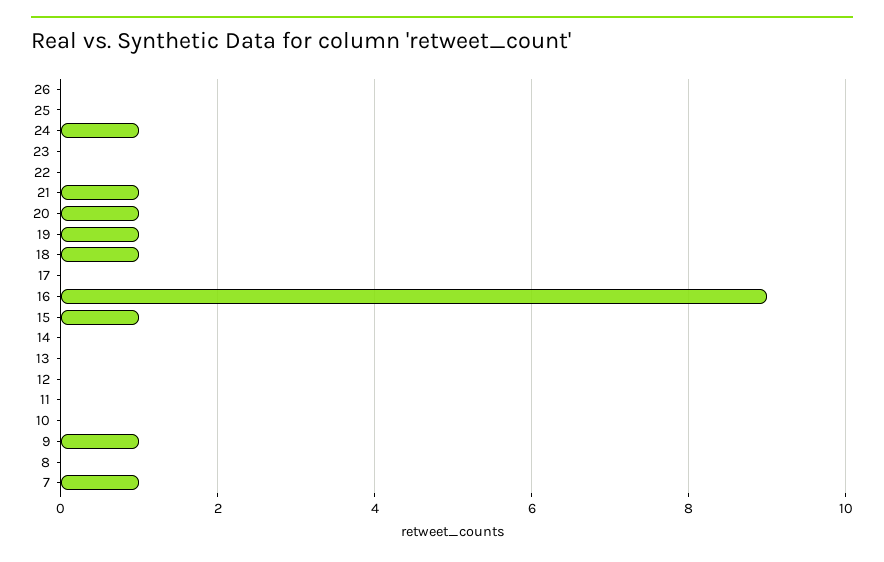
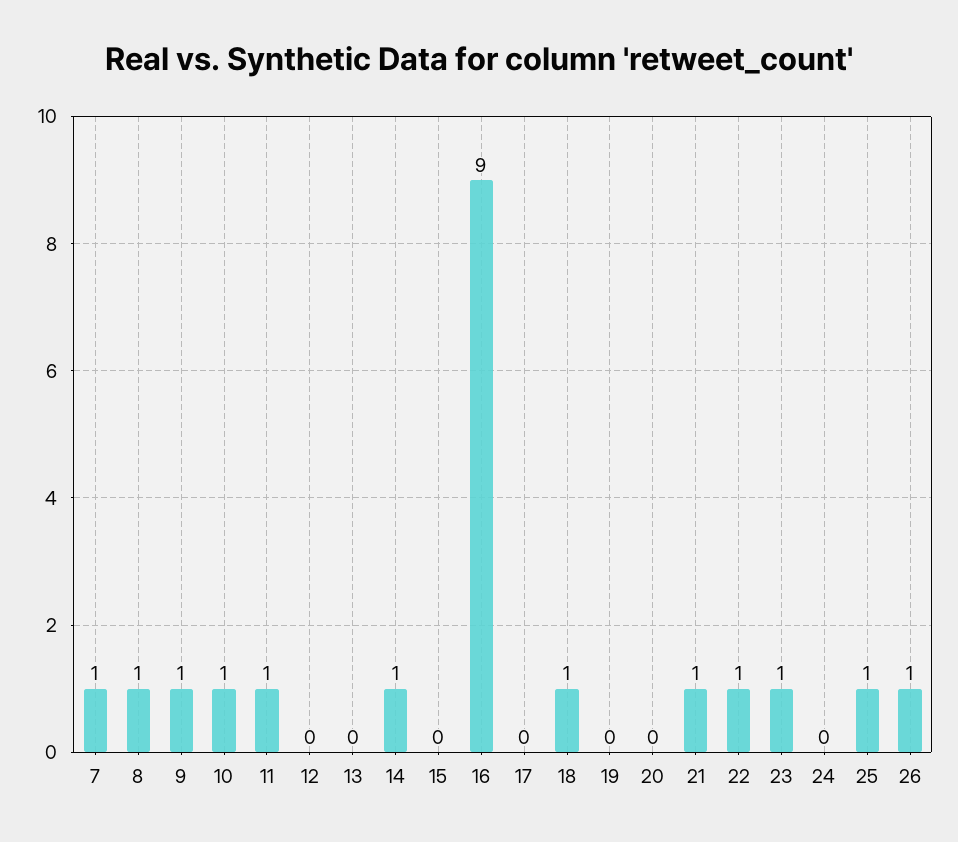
26: 0 -> 1
25: 0 -> 1
24: 1 -> 0
23: 0 -> 1
22: 0 -> 1
20: 1 -> 0
19: 1 -> 0
15: 1 -> 0
14: 0 -> 1
11: 0 -> 1
10: 0 -> 1
8: 0 -> 1

